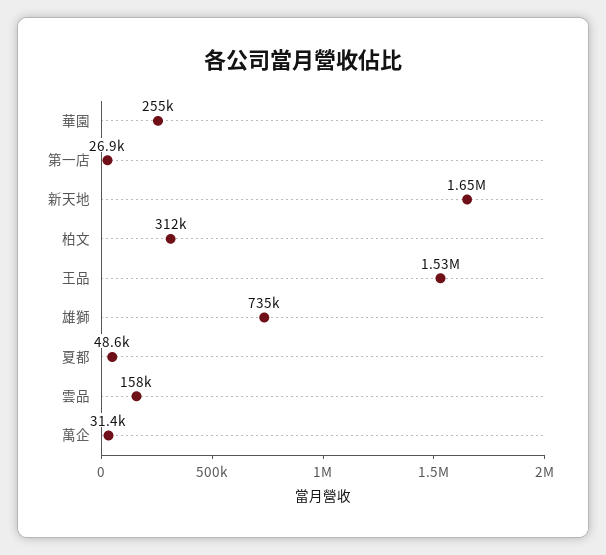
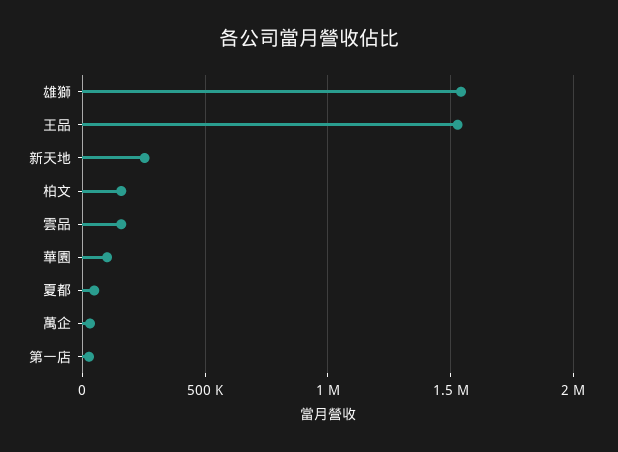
華園: 255000 -> 100000
新天地: 1650000 -> 250000
柏文: 312000 -> 150000
雄獅: 735000 -> 1550000

